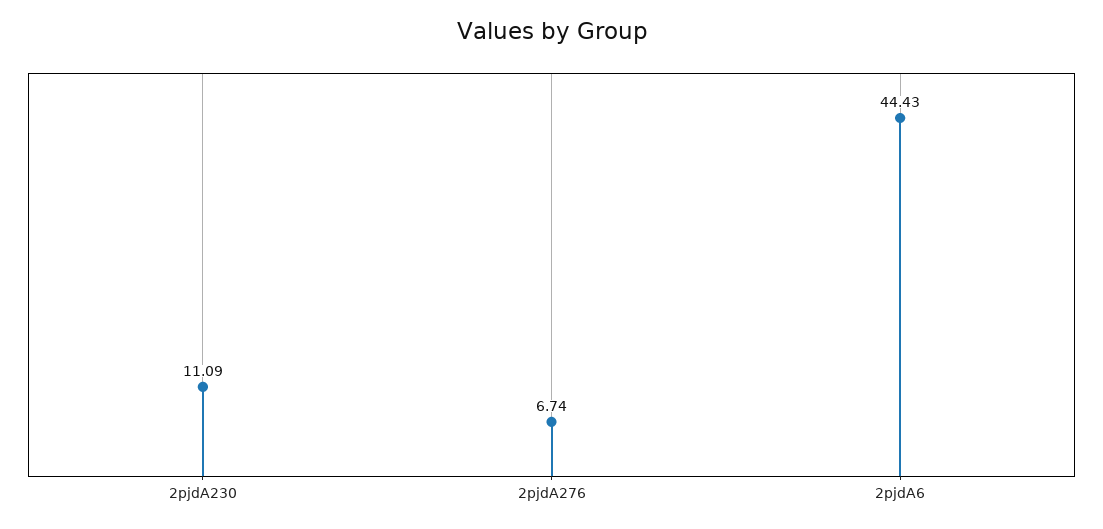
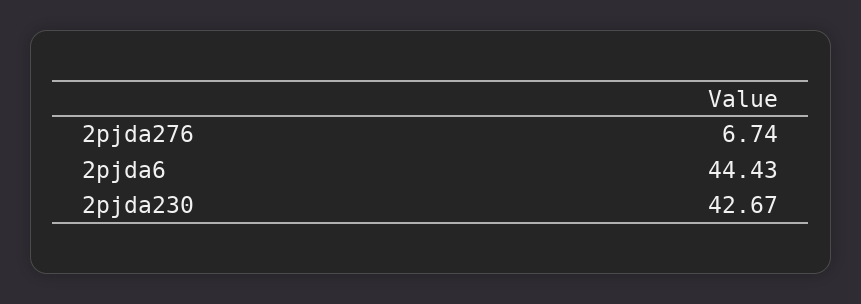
2pjdA230: 11.09 -> 42.67

